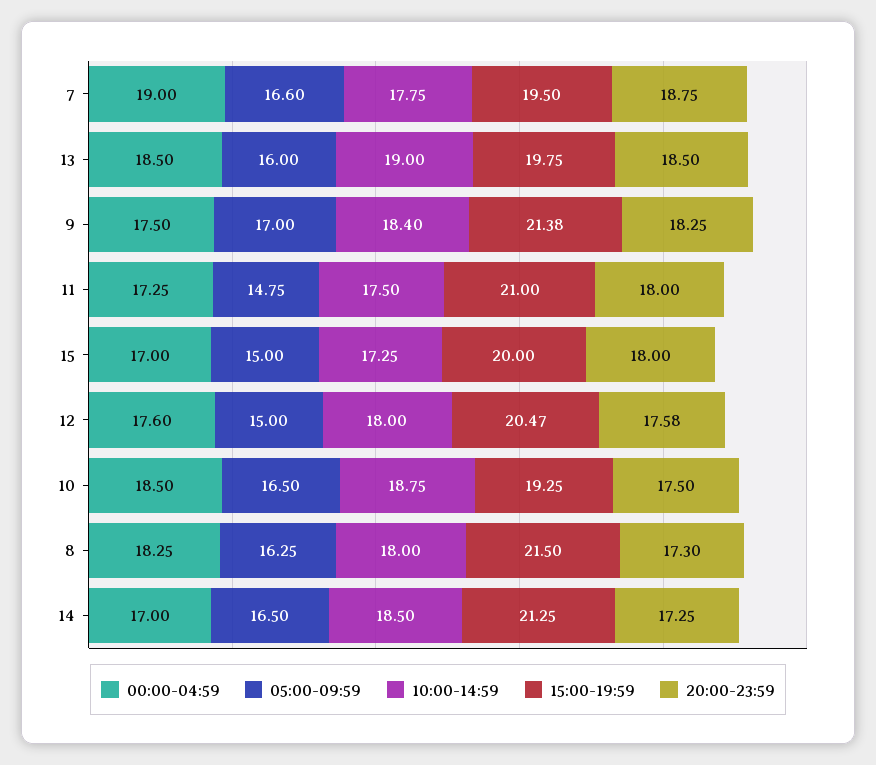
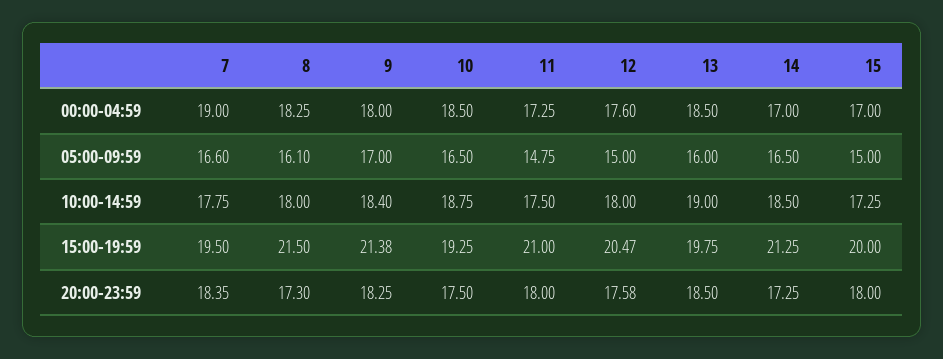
20:00-23:59, 7: 18.75 -> 18.35
00:00-04:59, 9: 17.5 -> 18
05:00-09:59, 8: 16.25 -> 16.1

